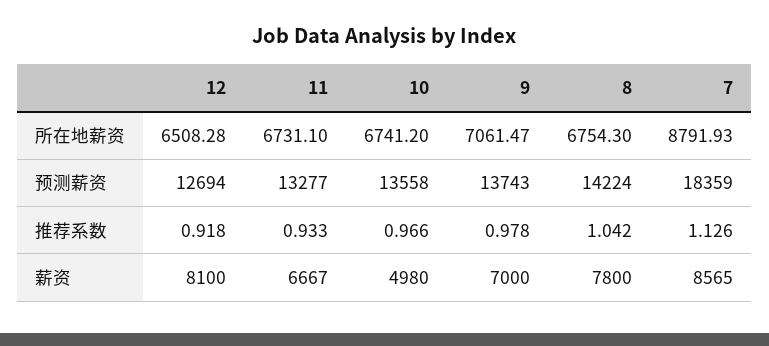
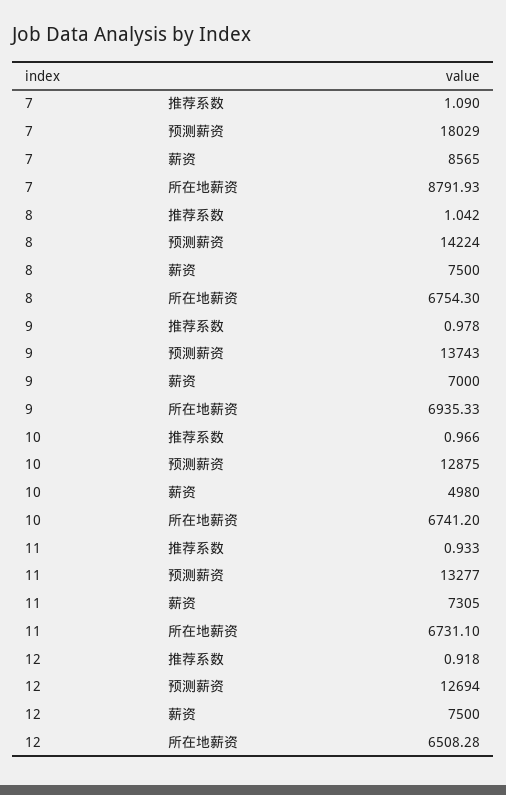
9, 所在地薪资: 7061.47 -> 6935.33
10, 预测薪资: 13558 -> 12875
7, 预测薪资: 18359 -> 18029
7, 推荐系数: 1.126 -> 1.09
12, 薪资: 8100 -> 7500
11, 薪资: 6667 -> 7305
8, 薪资: 7800 -> 7500

